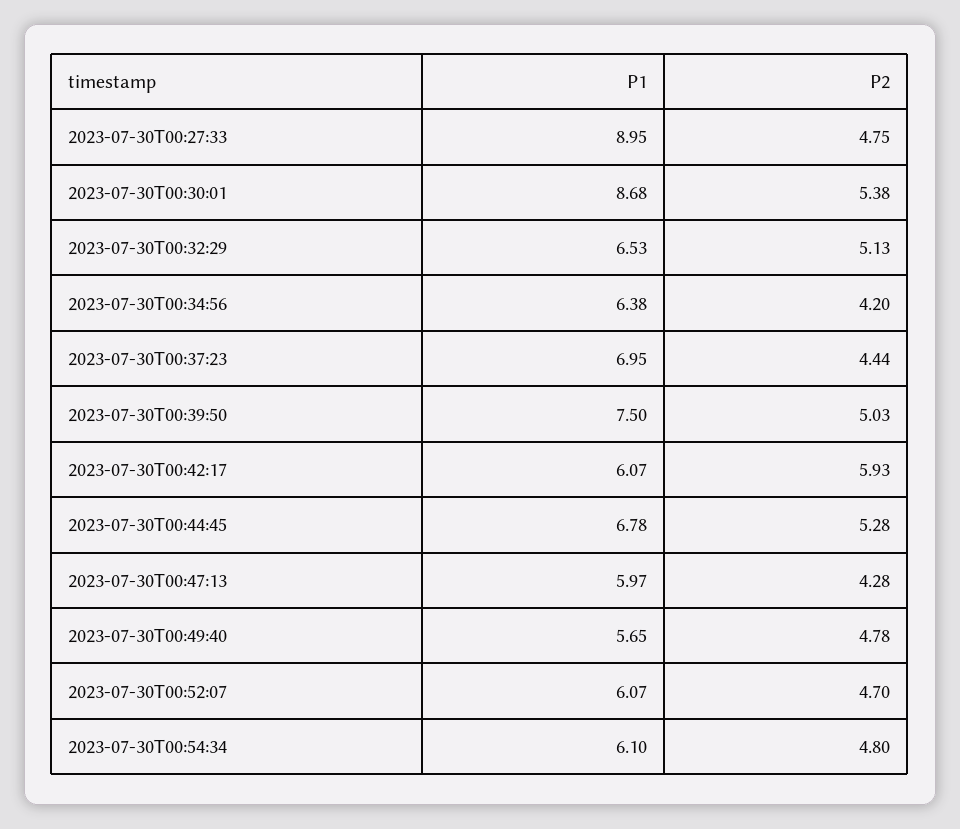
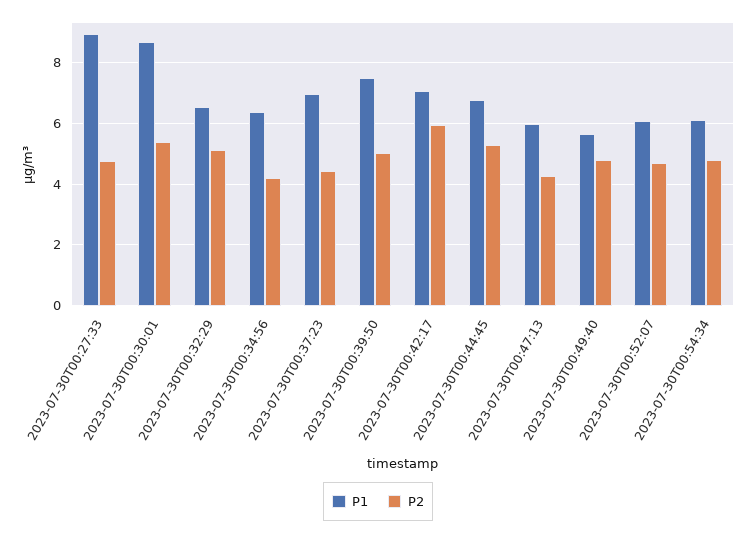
P1, 2023-07-30T00:42:17: 6.07 -> 7

